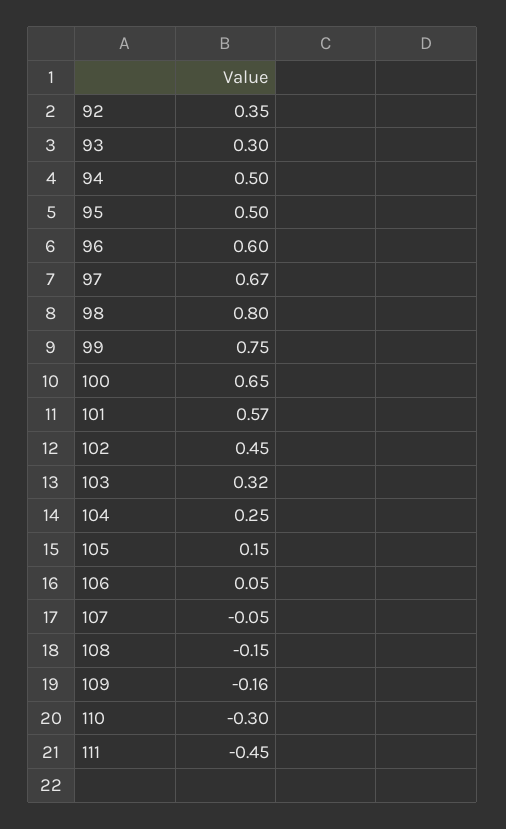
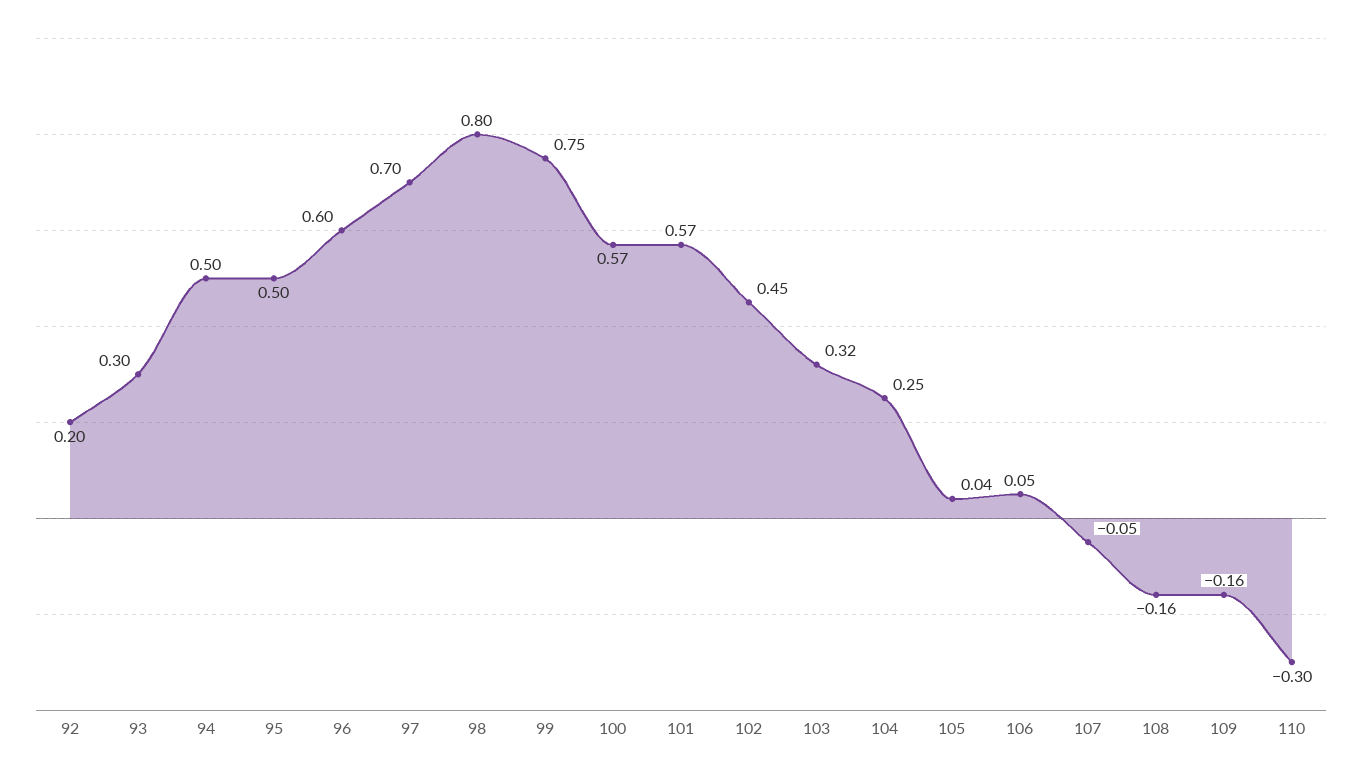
92: 0.35 -> 0.2
97: 0.67 -> 0.7
100: 0.65 -> 0.57
105: 0.15 -> 0.04
108: -0.15 -> -0.16
111: -0.45 -> none

